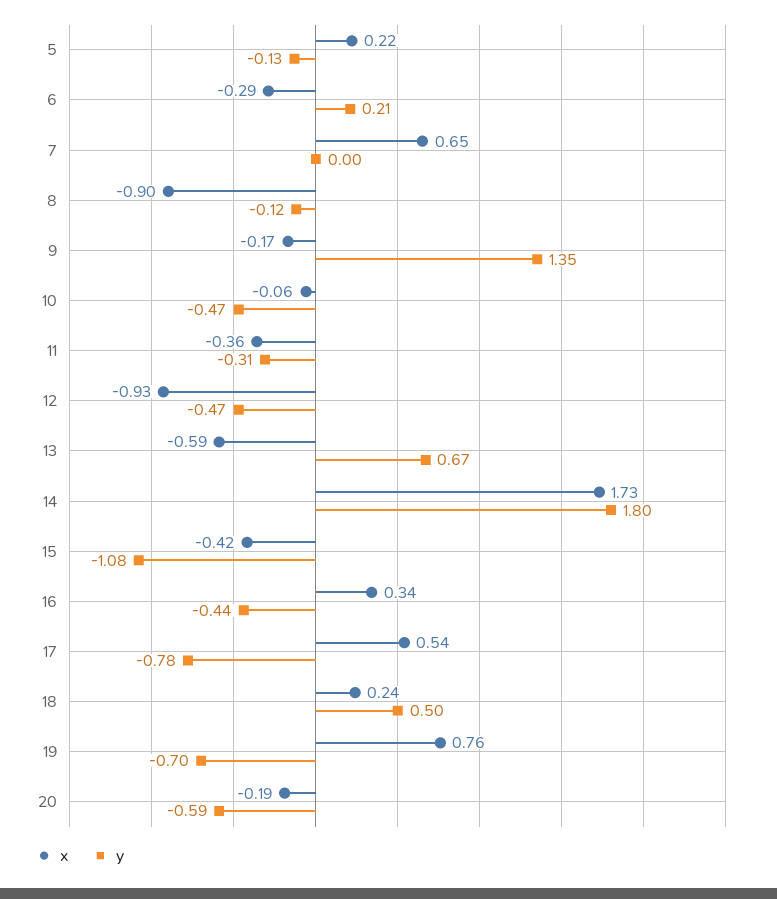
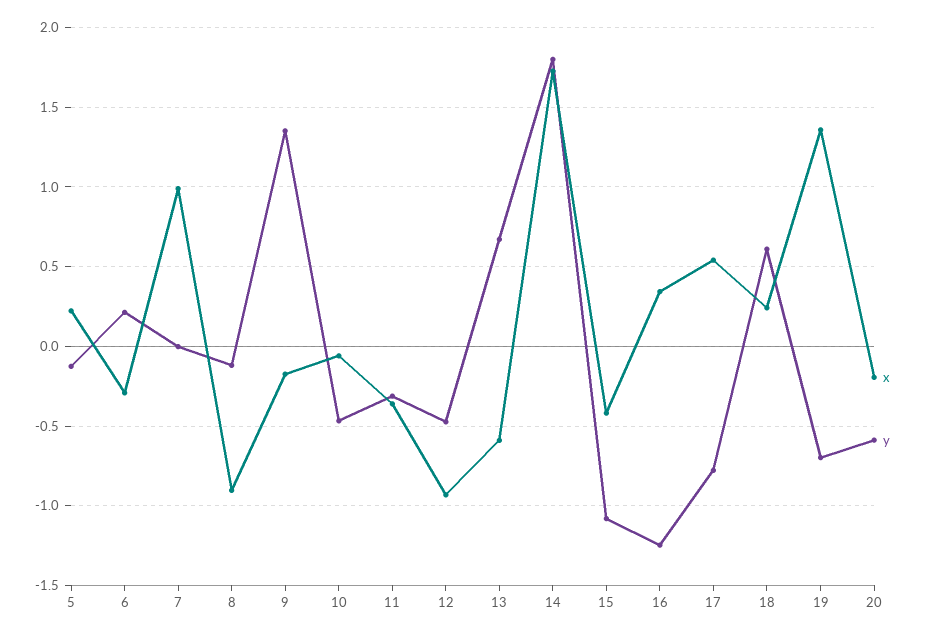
x, 7: 0.65 -> 1
y, 16: -0.44 -> -1.25
y, 18: 0.5 -> 0.6
x, 19: 0.76 -> 1.35

